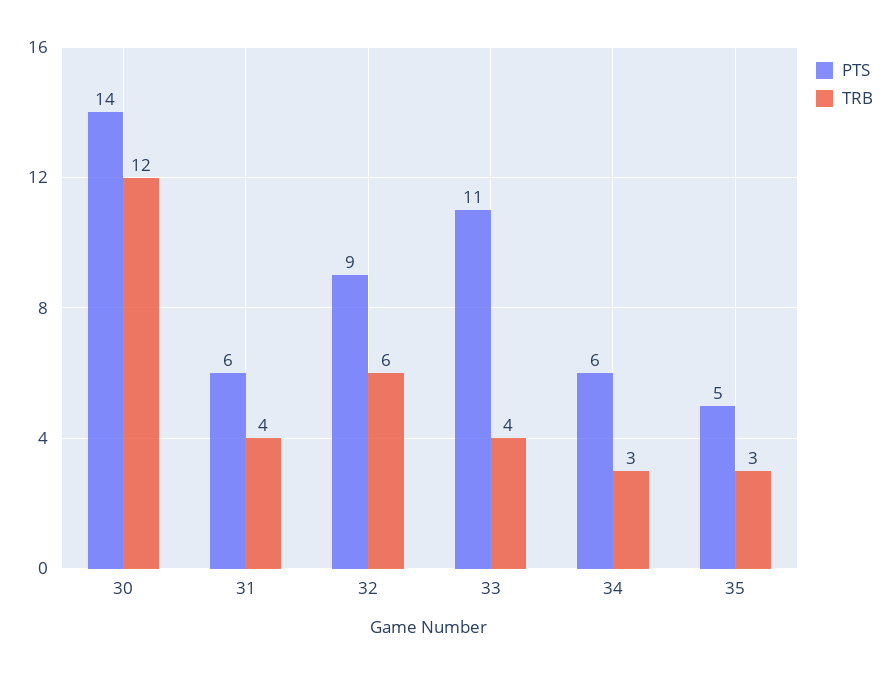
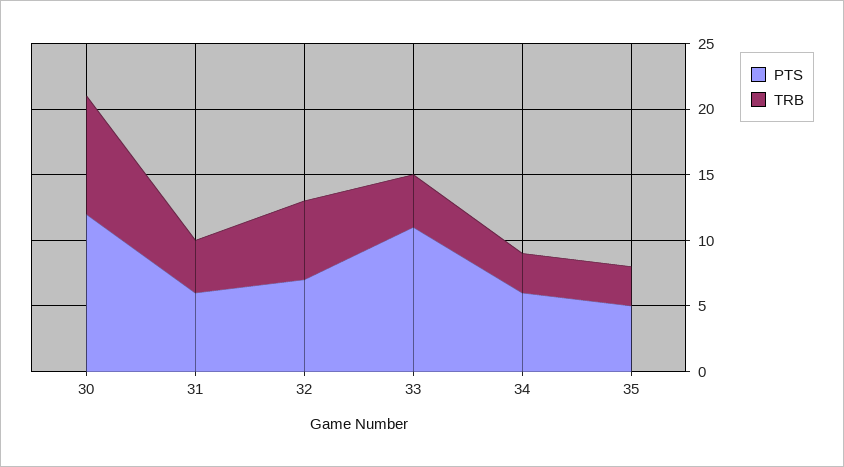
PTS, 30: 14 -> 12
TRB, 30: 12 -> 9
PTS, 32: 9 -> 7

